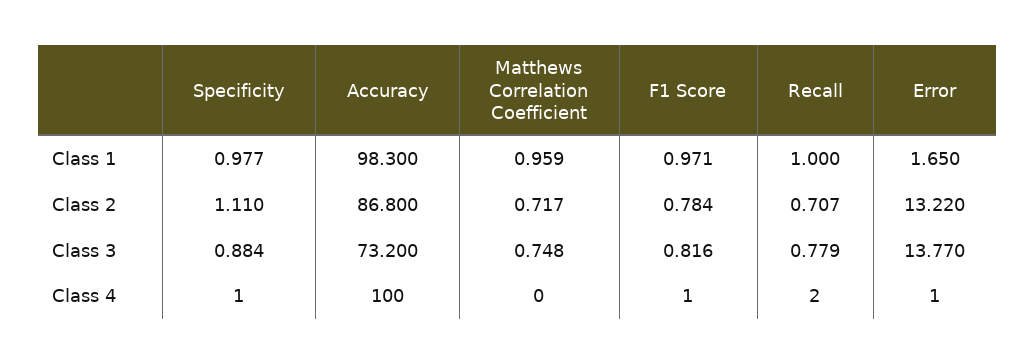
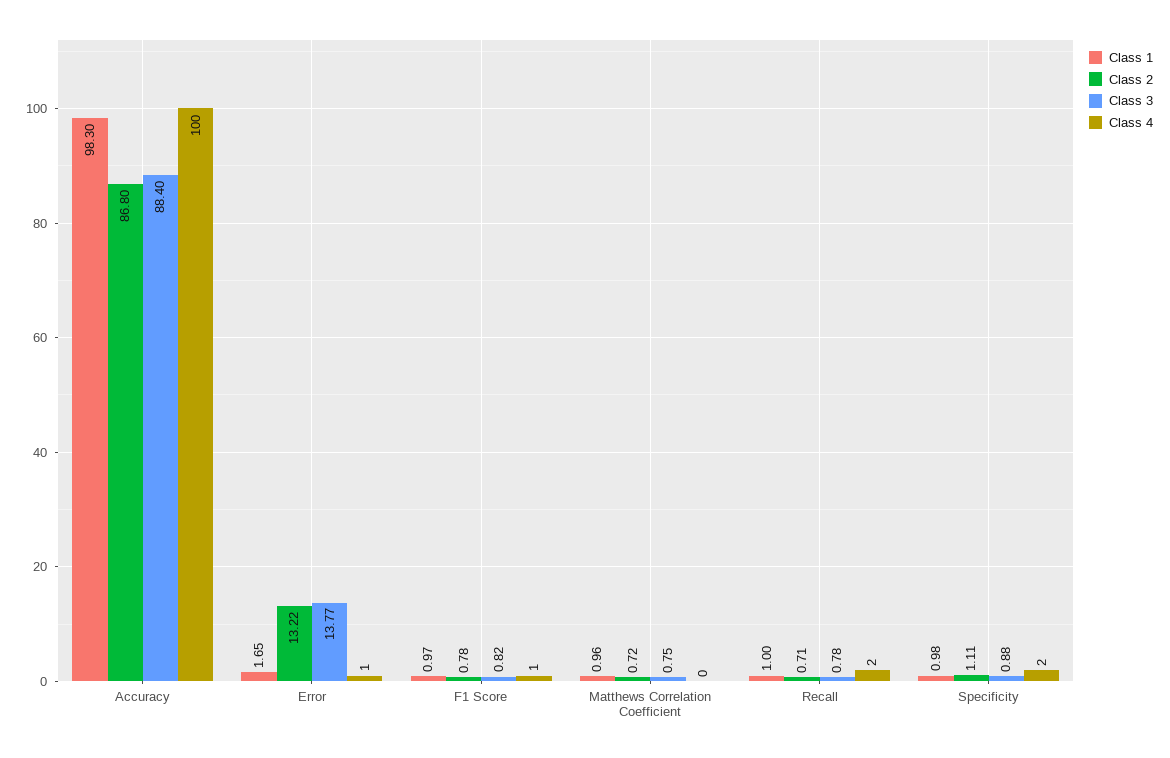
Class 3, Accuracy: 73.2 -> 88.4
Class 4, Specificity: 1 -> 2

